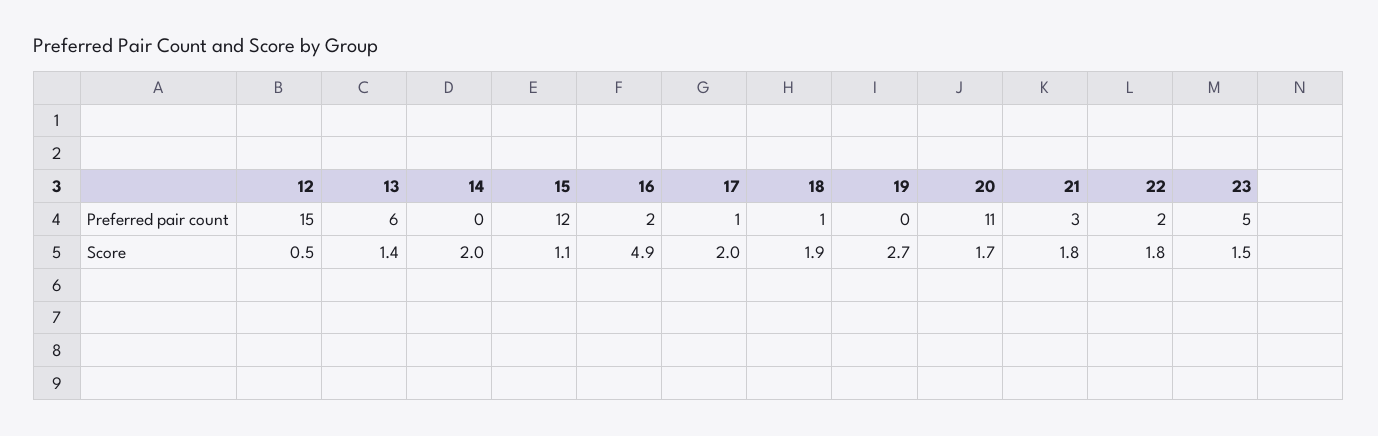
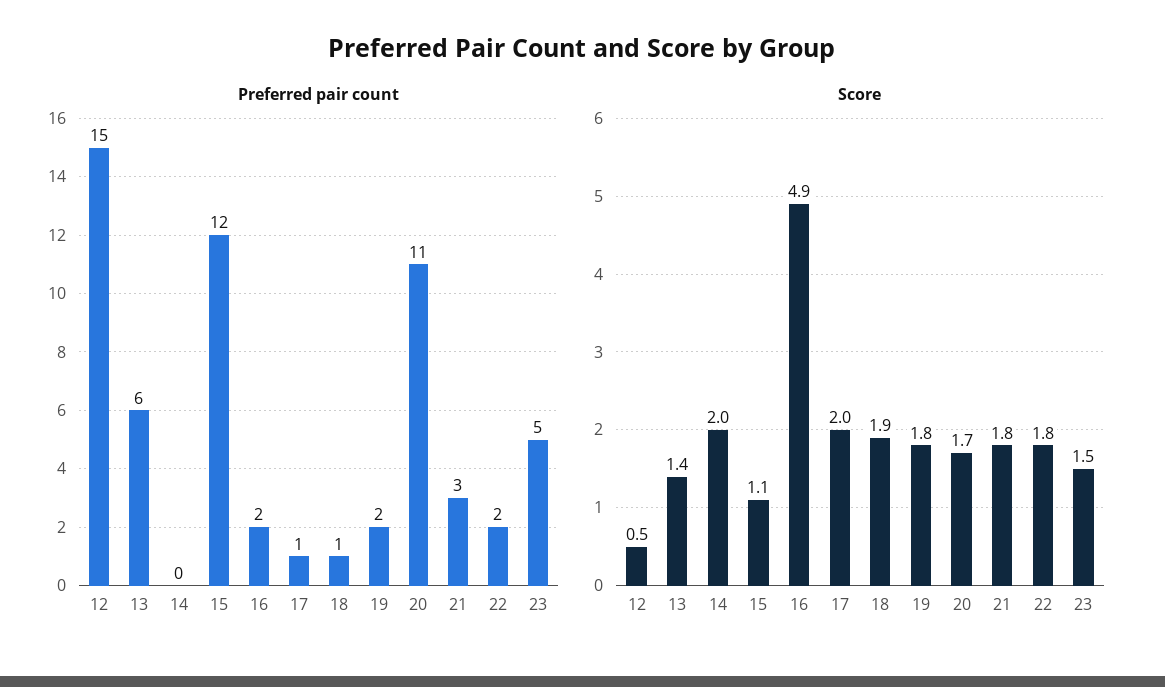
Preferred pair count, 19: 0 -> 2
Score, 19: 2.7 -> 1.8

